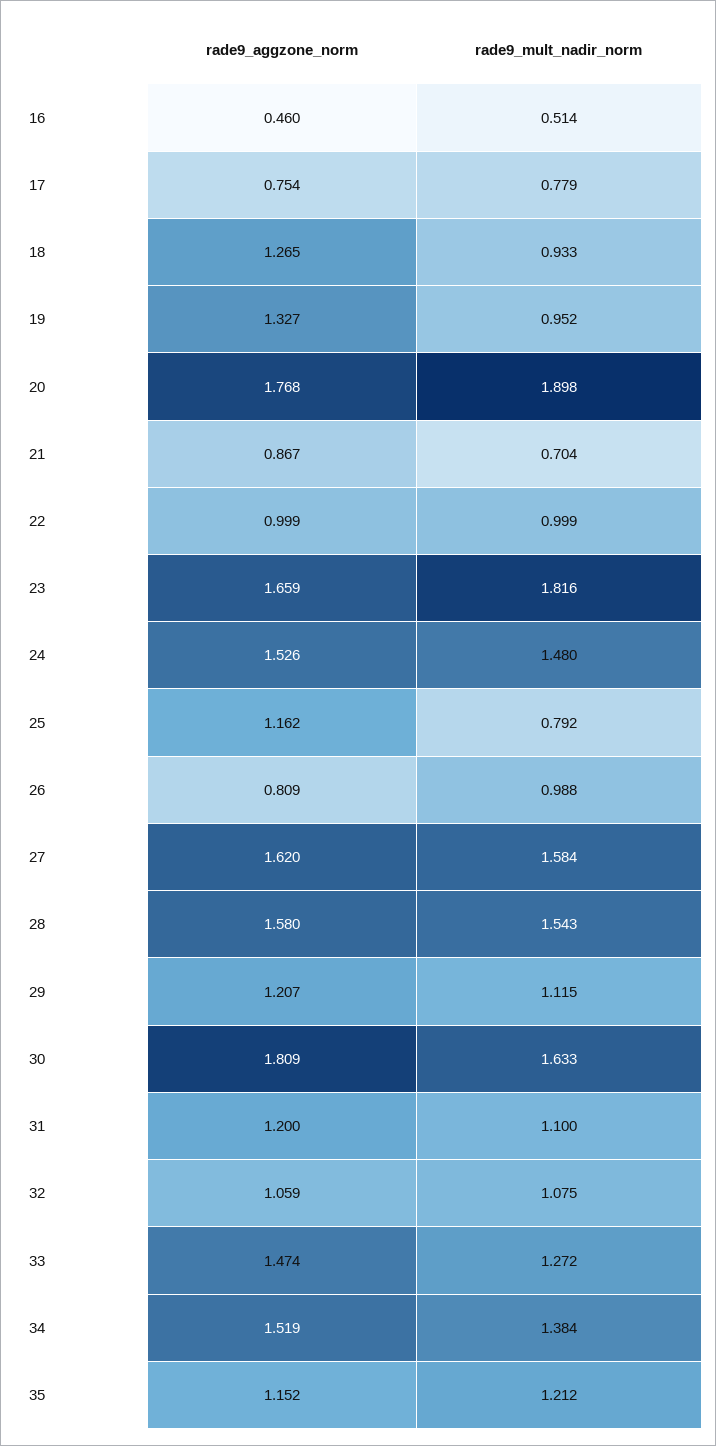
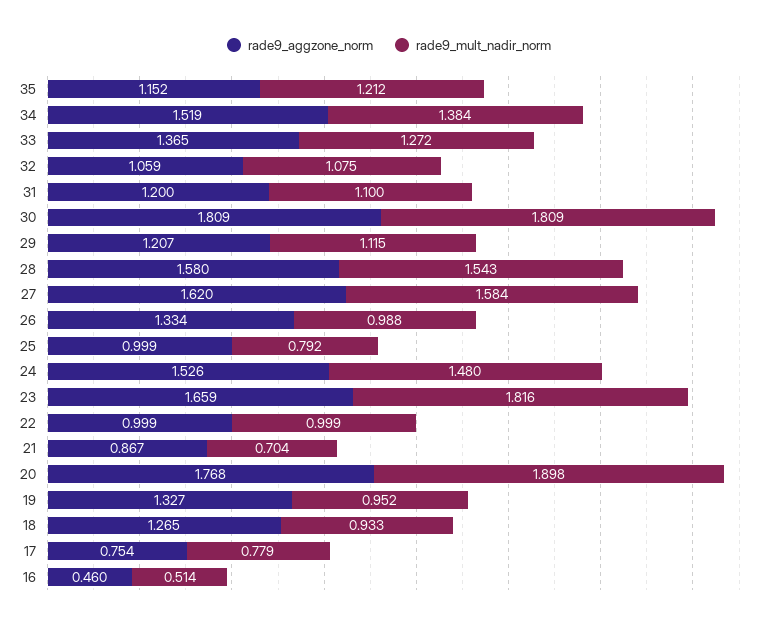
rade9_aggzone_norm, 25: 1.162 -> 0.999
rade9_aggzone_norm, 26: 0.809 -> 1.334
rade9_mult_nadir_norm, 30: 1.633 -> 1.809
rade9_aggzone_norm, 33: 1.474 -> 1.365

